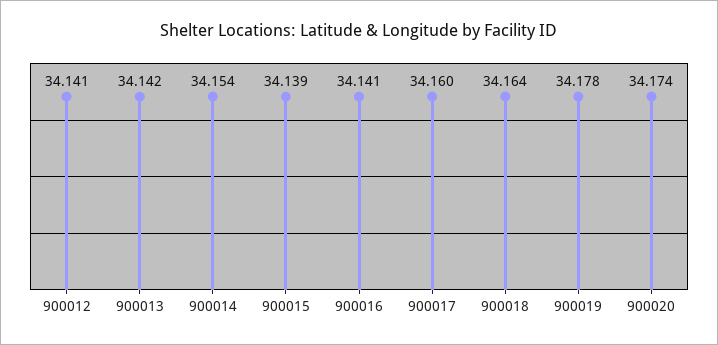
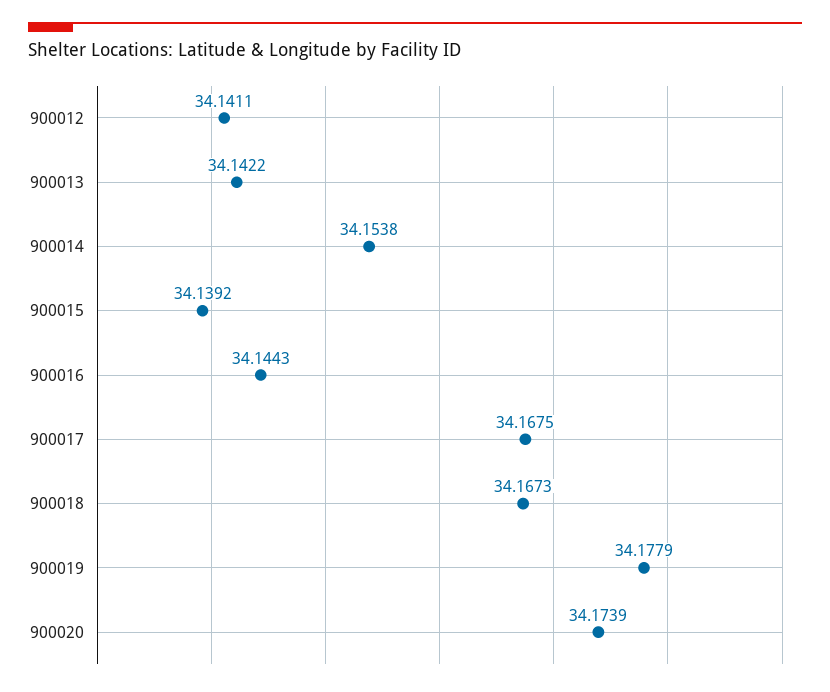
900016: 34.141 -> 34.1443
900017: 34.16 -> 34.1675
900018: 34.164 -> 34.1673

